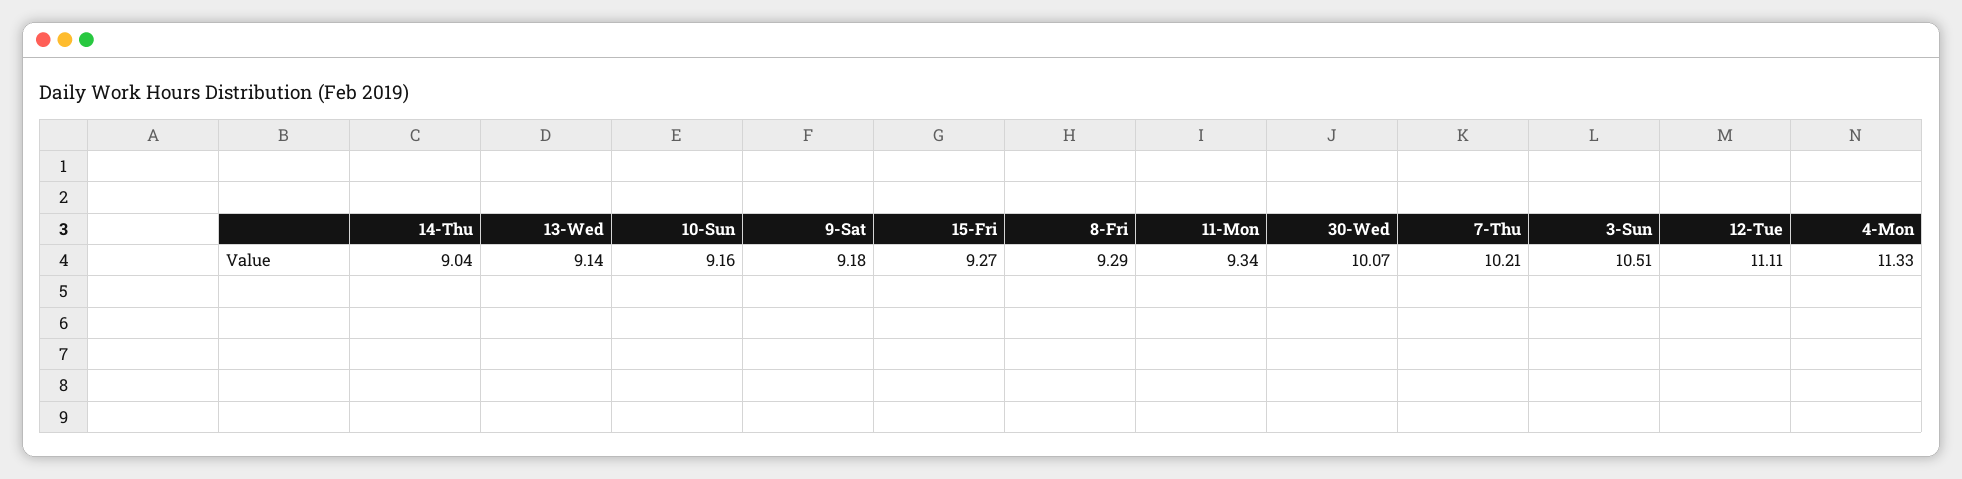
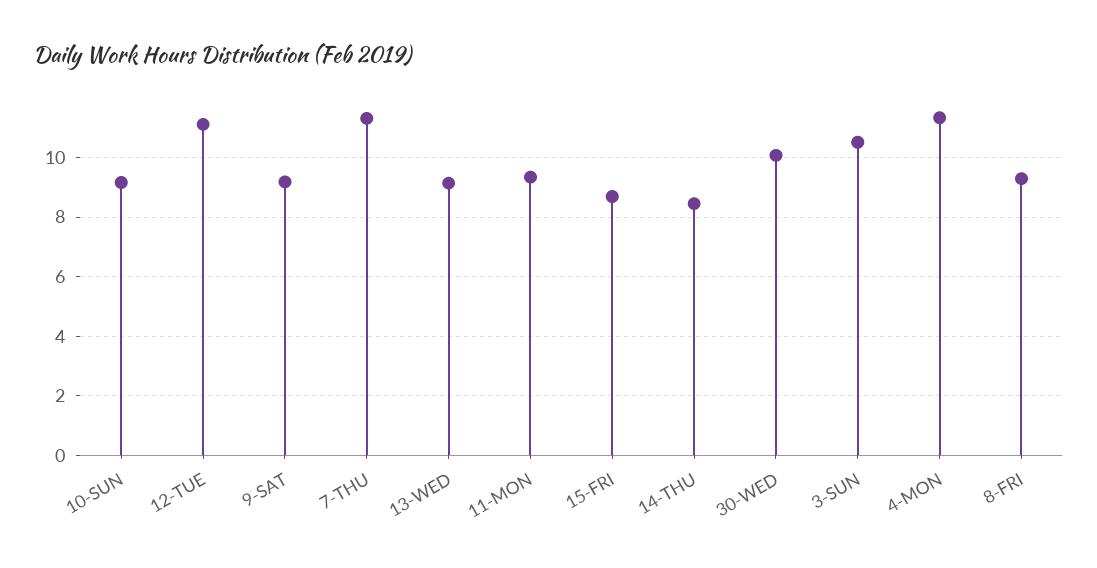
14-Thu: 9.04 -> 8.5
15-Fri: 9.27 -> 8.75
7-Thu: 10.21 -> 11.25

